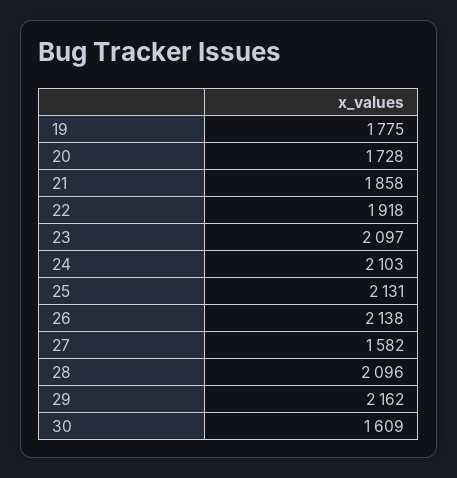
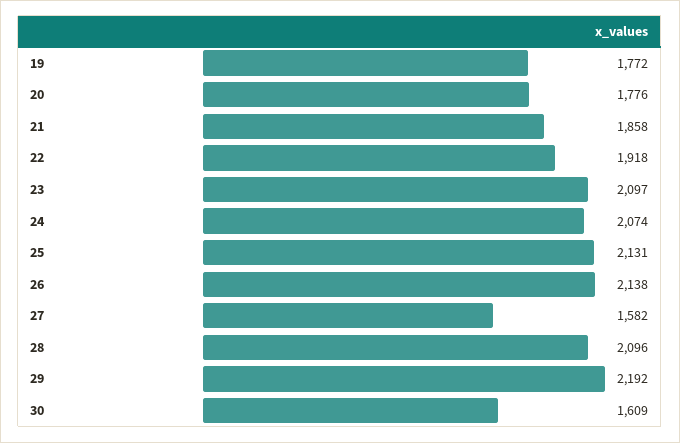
19: 1775 -> 1772
20: 1728 -> 1776
24: 2103 -> 2074
29: 2162 -> 2192

